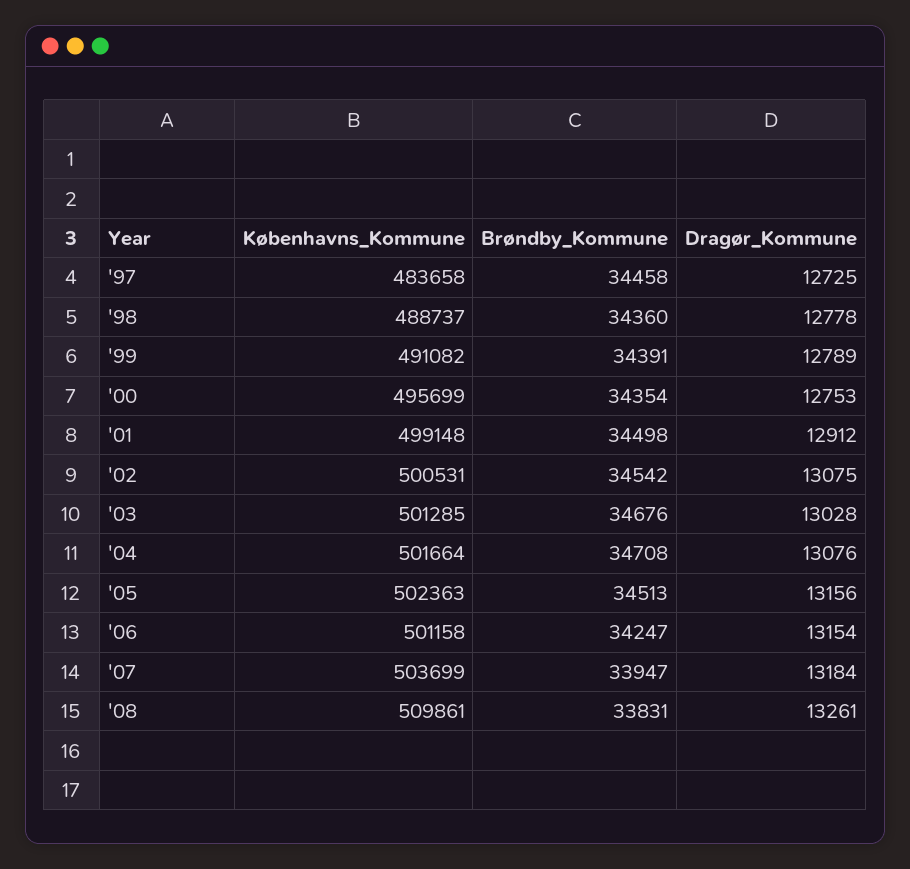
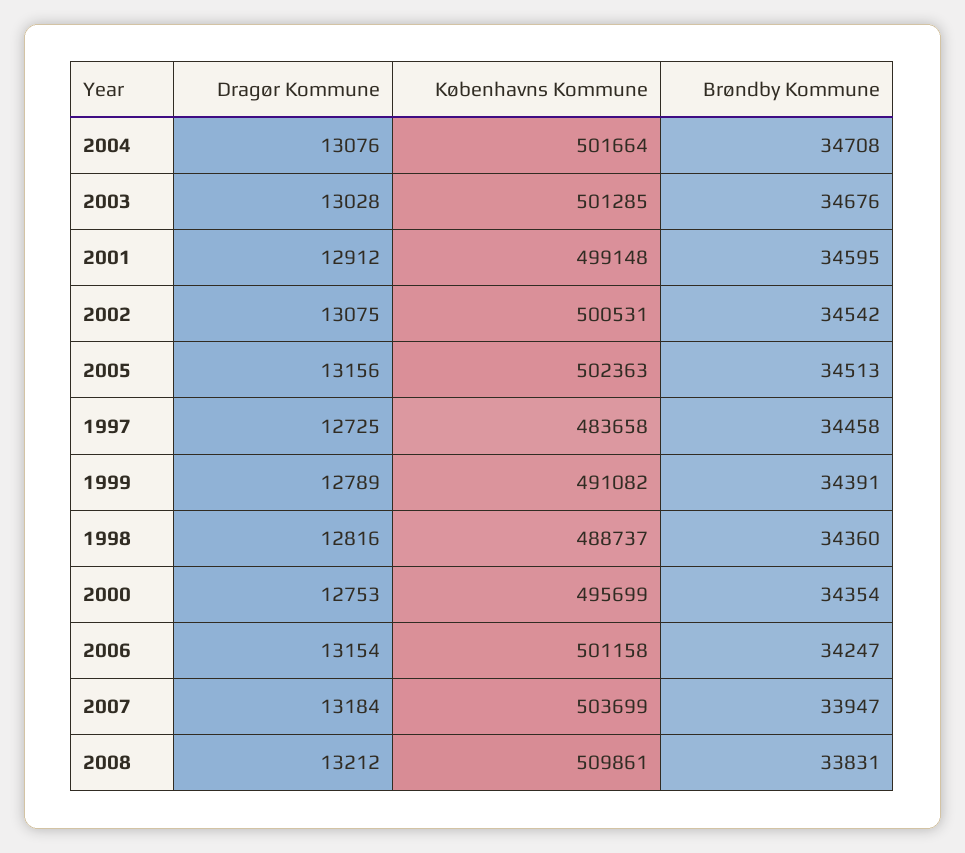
Dragør_Kommune, '98: 12778 -> 12816
Brøndby_Kommune, '01: 34498 -> 34595
Dragør_Kommune, '08: 13261 -> 13212

